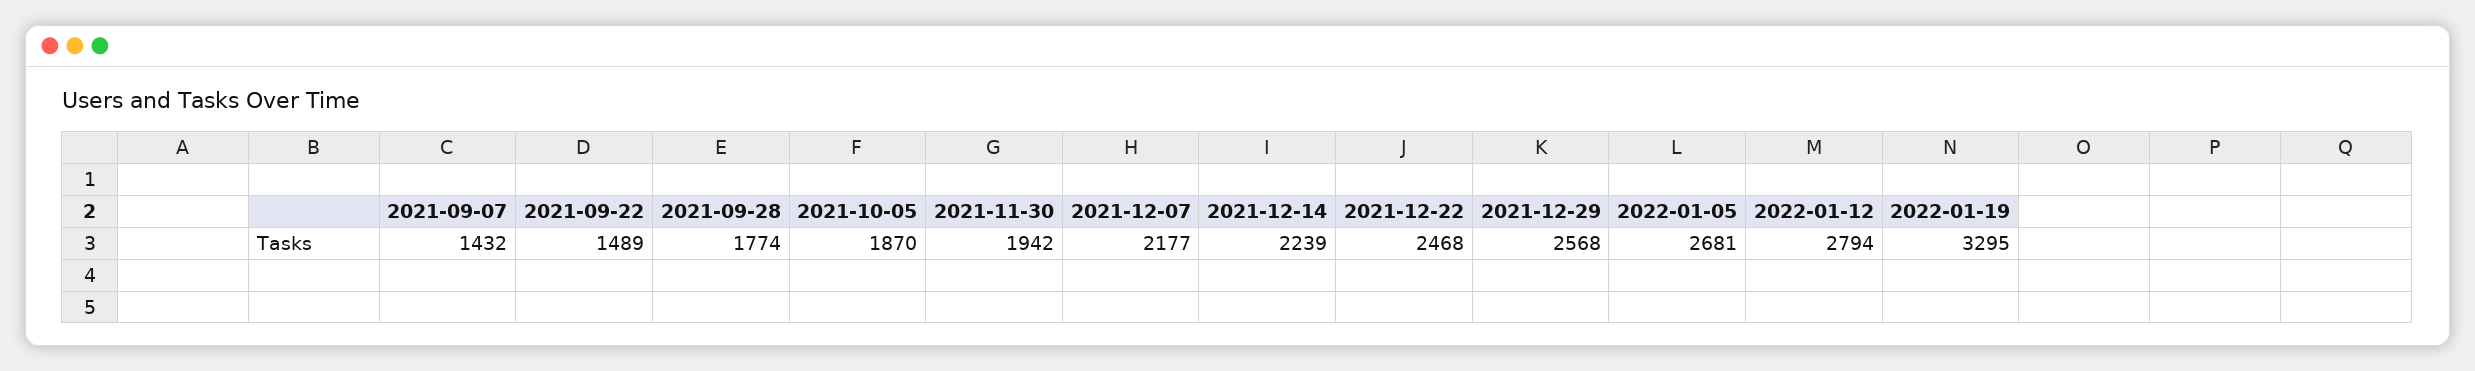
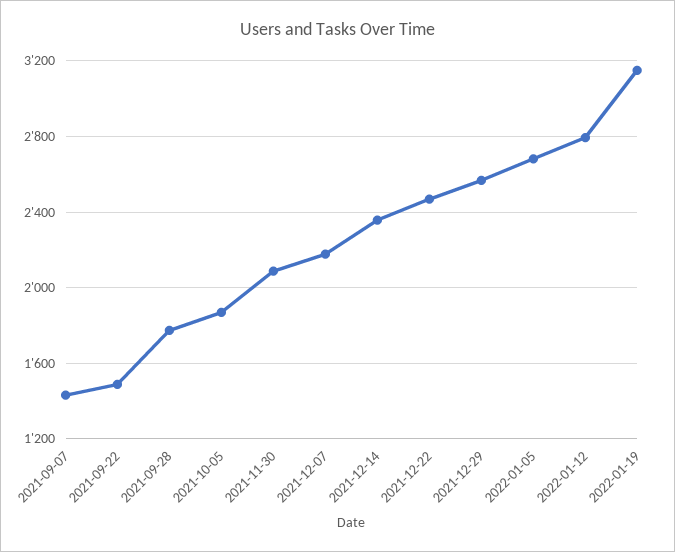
2021-11-30: 1942 -> 2100
2021-12-14: 2239 -> 2350
2022-01-19: 3295 -> 3150

